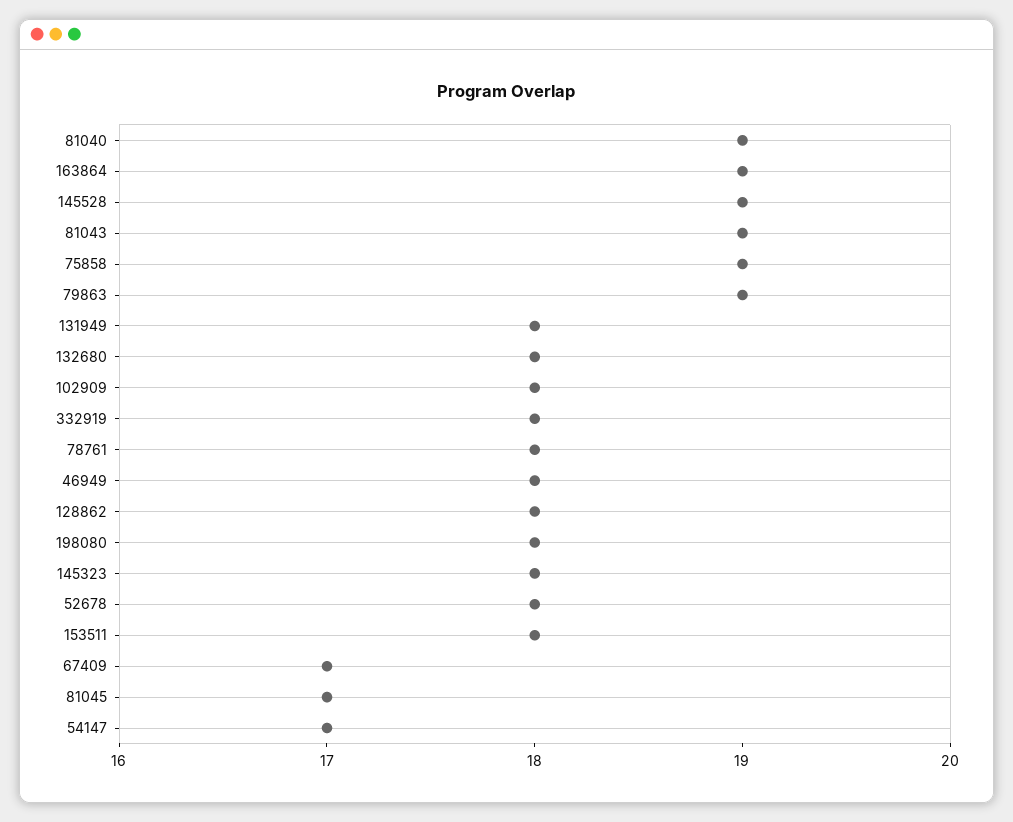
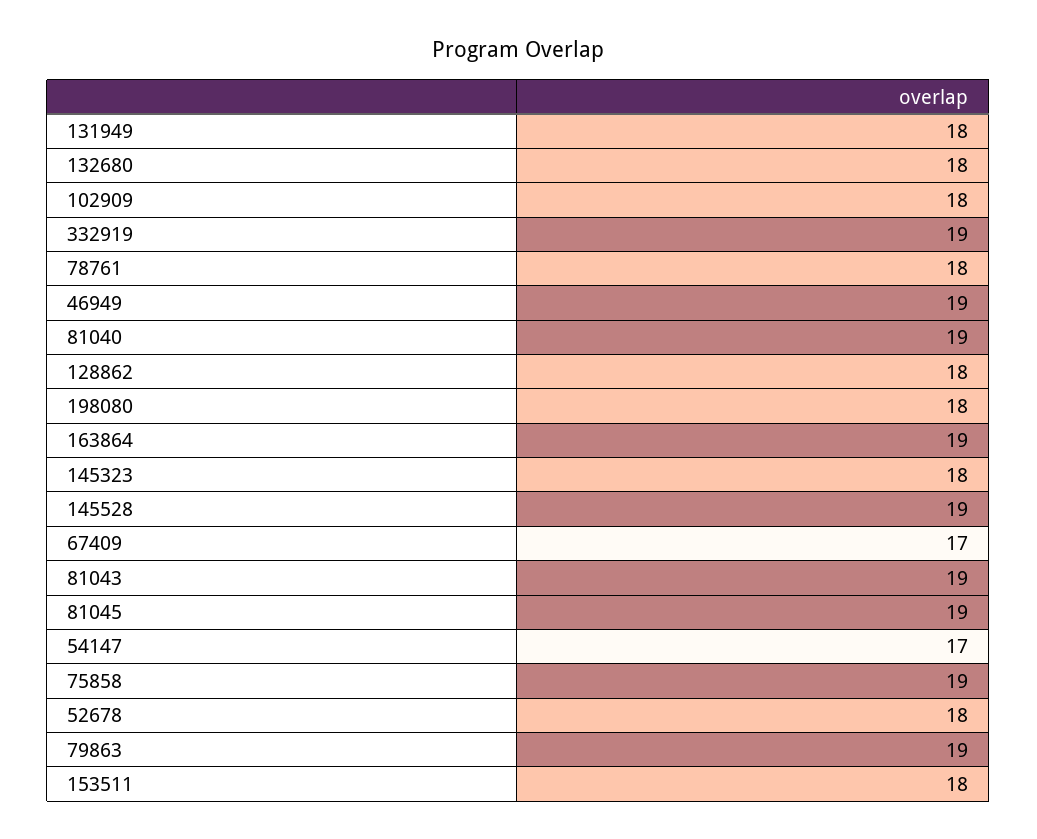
332919: 18 -> 19
46949: 18 -> 19
81045: 17 -> 19

